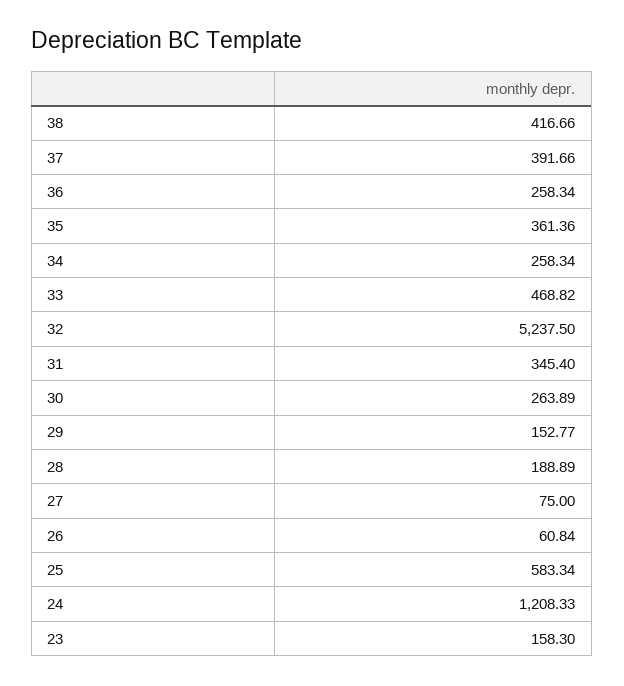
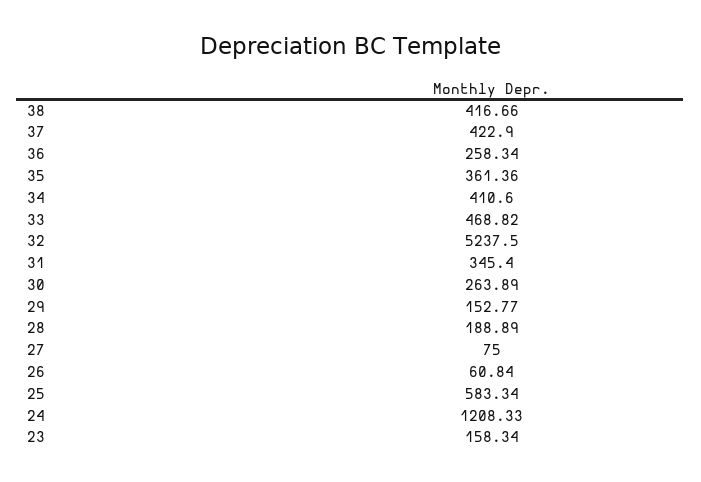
37: 391.66 -> 422.9
34: 258.34 -> 410.6
23: 158.3 -> 158.34

